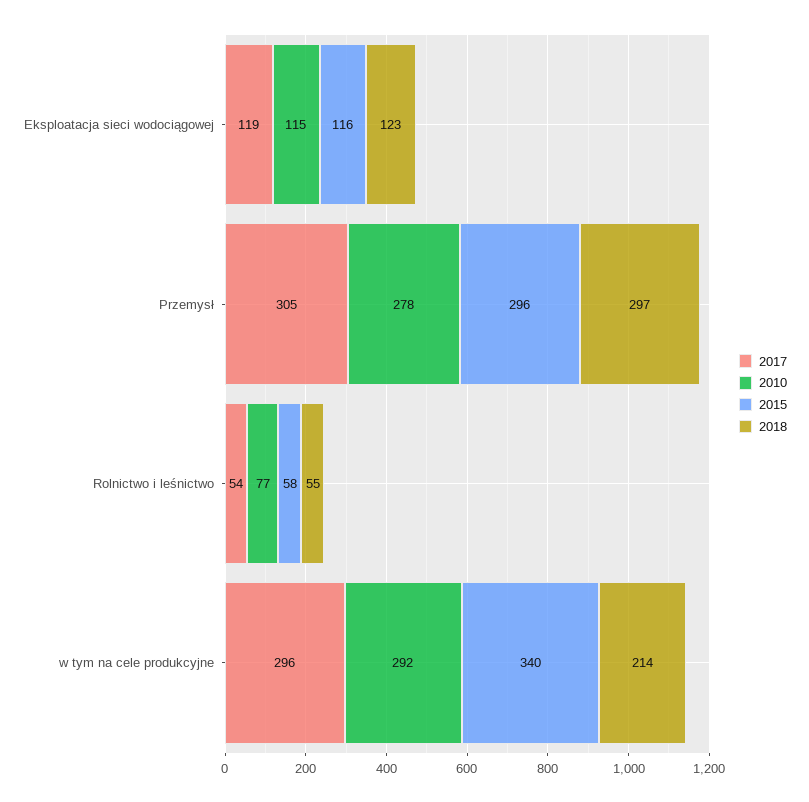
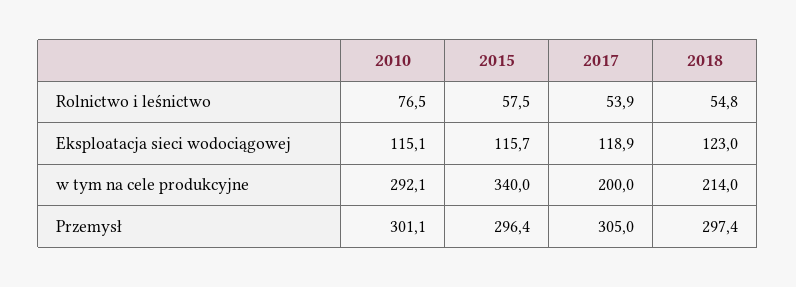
2010, Przemysł: 278 -> 301.1
2017, w tym na cele produkcyjne: 296 -> 200

